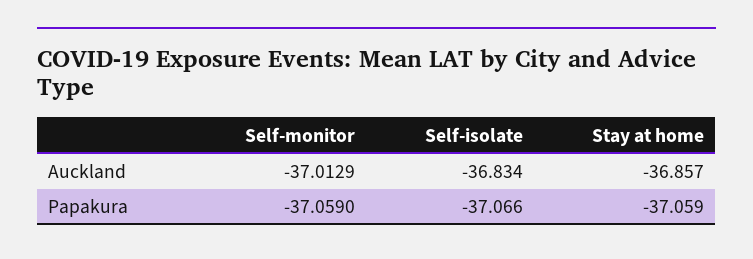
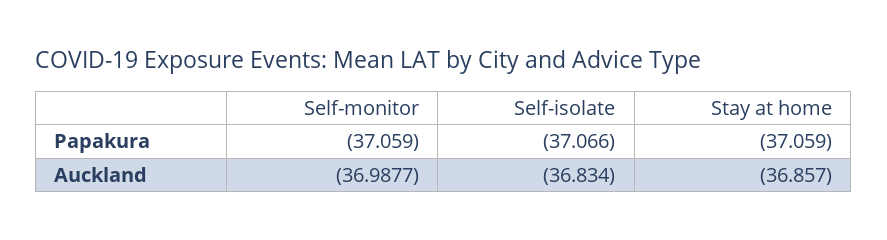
Self-monitor, Auckland: -37.0129 -> -36.9877

